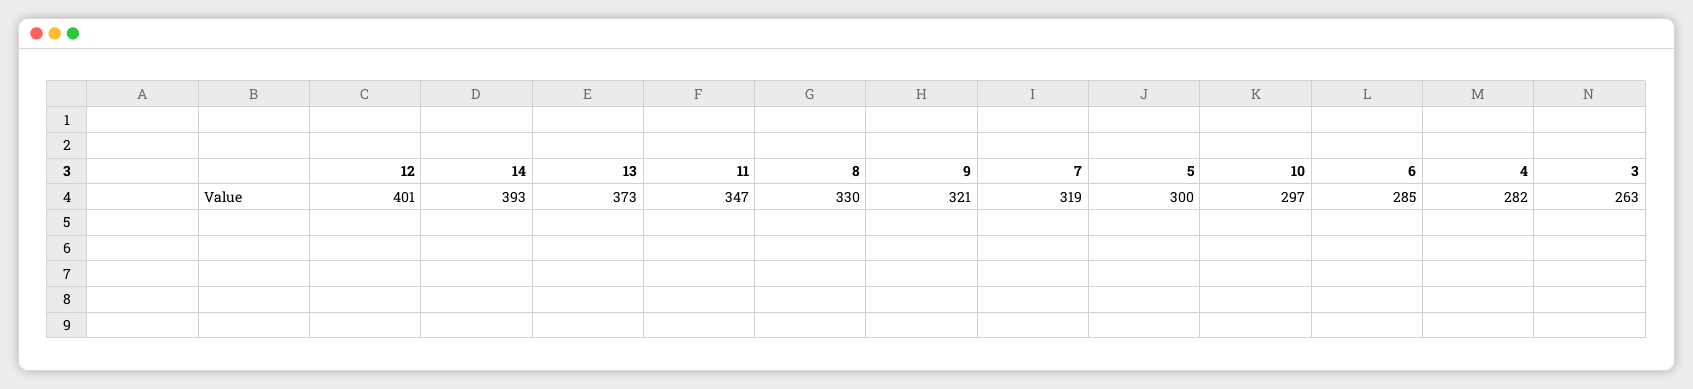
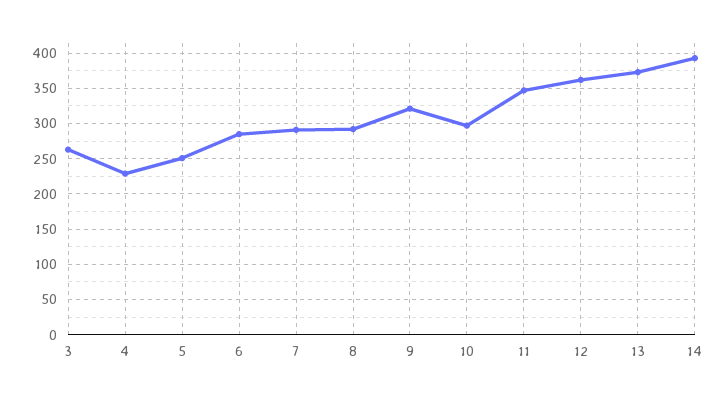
12: 401 -> 360
8: 330 -> 290
7: 319 -> 290
5: 300 -> 250
4: 282 -> 230

